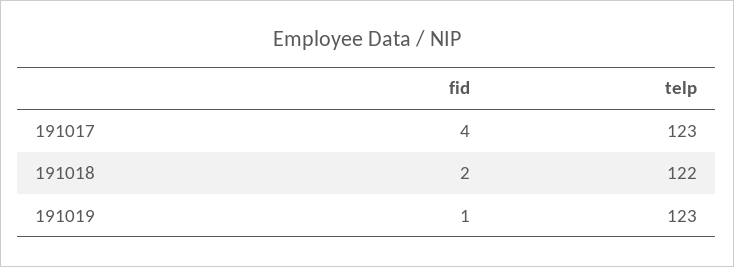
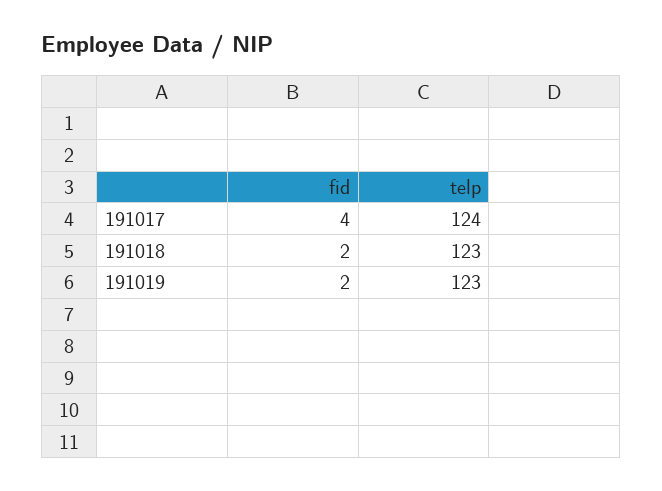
telp, 191017: 123 -> 124
telp, 191018: 122 -> 123
fid, 191019: 1 -> 2

